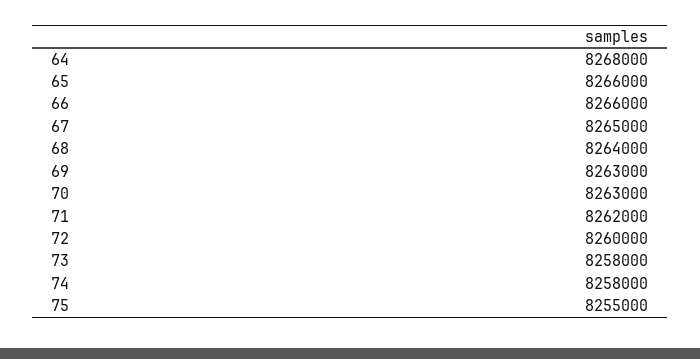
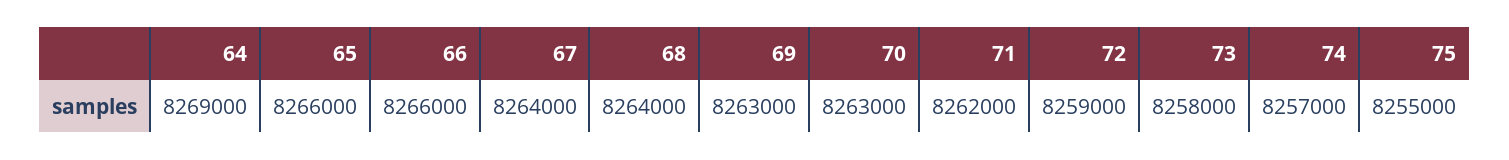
64: 8268000 -> 8269000
67: 8265000 -> 8264000
72: 8260000 -> 8259000
74: 8258000 -> 8257000

